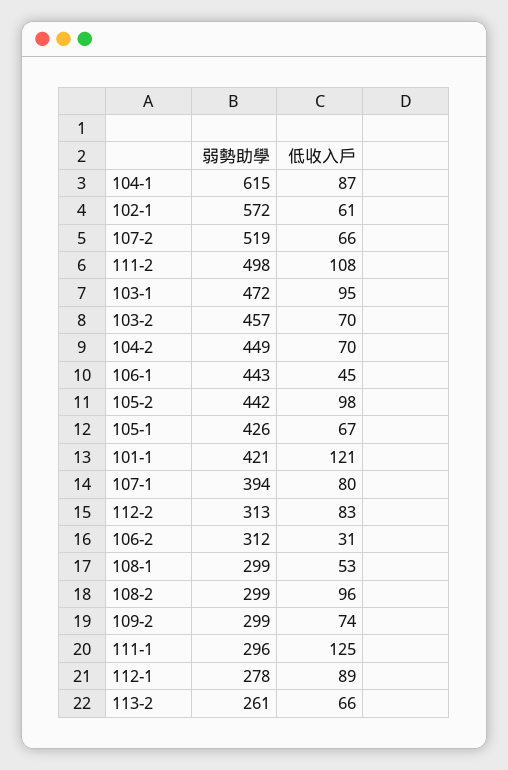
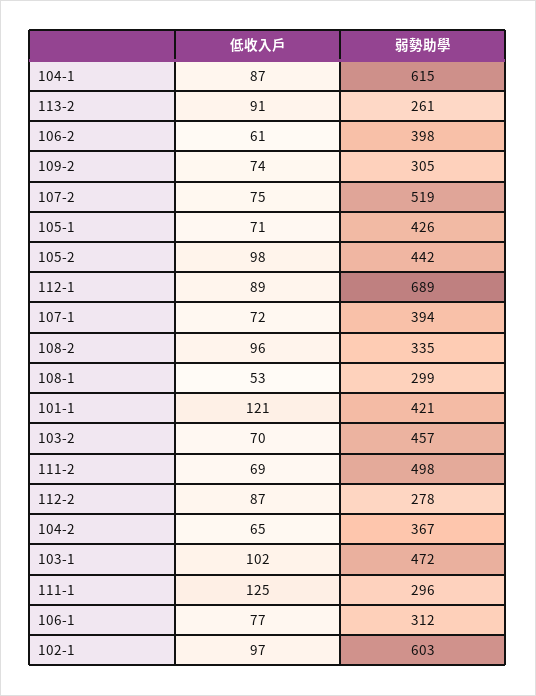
弱勢助學, 102-1: 572 -> 603
低收入戶, 102-1: 61 -> 97
低收入戶, 107-2: 66 -> 75
低收入戶, 111-2: 108 -> 69
低收入戶, 103-1: 95 -> 102
弱勢助學, 104-2: 449 -> 367
低收入戶, 104-2: 70 -> 65
弱勢助學, 106-1: 443 -> 312
低收入戶, 106-1: 45 -> 77
低收入戶, 105-1: 67 -> 71
低收入戶, 107-1: 80 -> 72
弱勢助學, 112-2: 313 -> 278
低收入戶, 112-2: 83 -> 87
弱勢助學, 106-2: 312 -> 398
低收入戶, 106-2: 31 -> 61
弱勢助學, 108-2: 299 -> 335
弱勢助學, 109-2: 299 -> 305
弱勢助學, 112-1: 278 -> 689
低收入戶, 113-2: 66 -> 91

